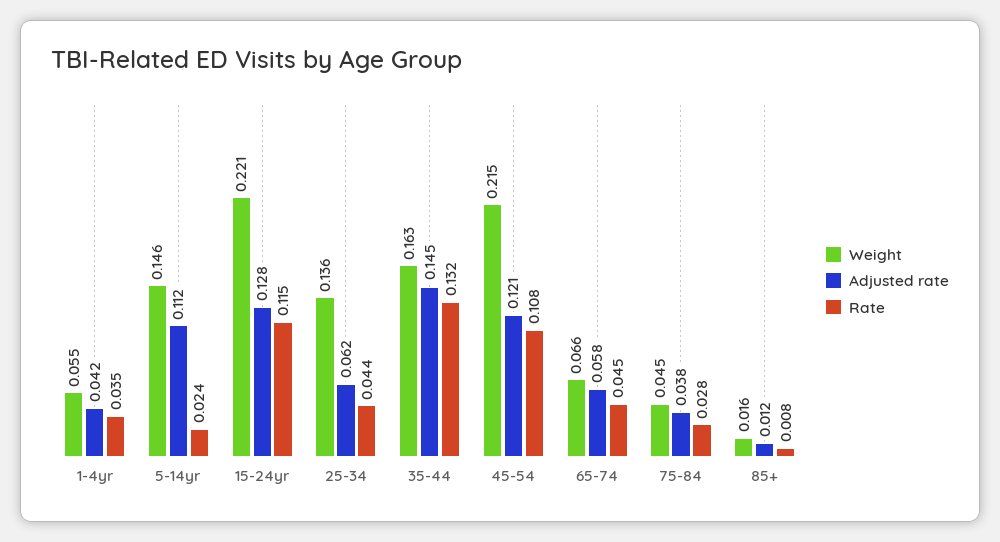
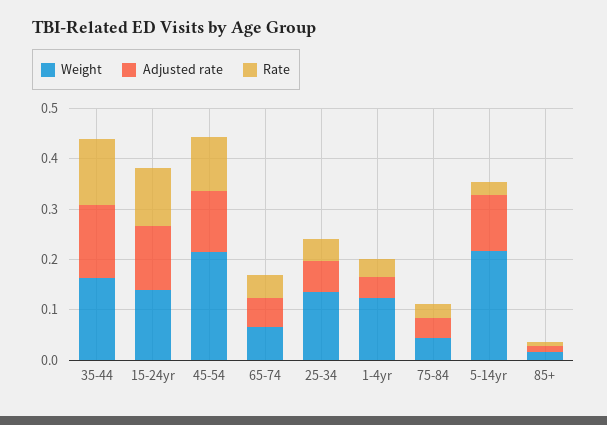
Weight, 1-4yr: 0.055 -> 0.12
Weight, 5-14yr: 0.146 -> 0.22
Weight, 15-24yr: 0.221 -> 0.14

